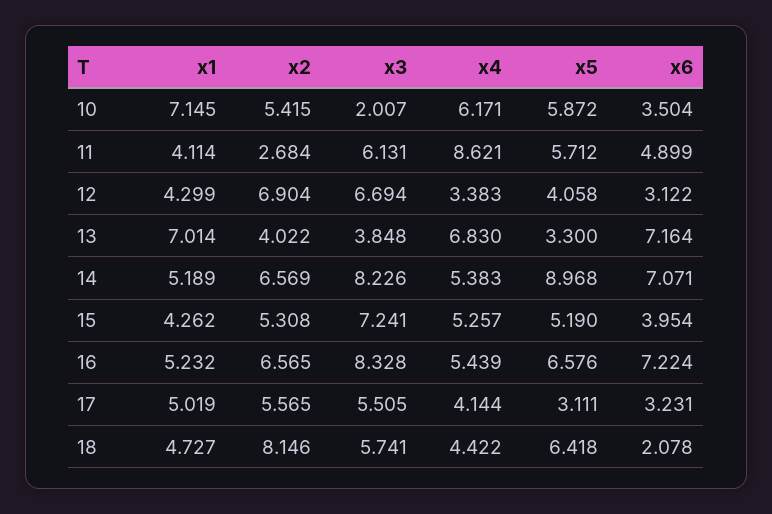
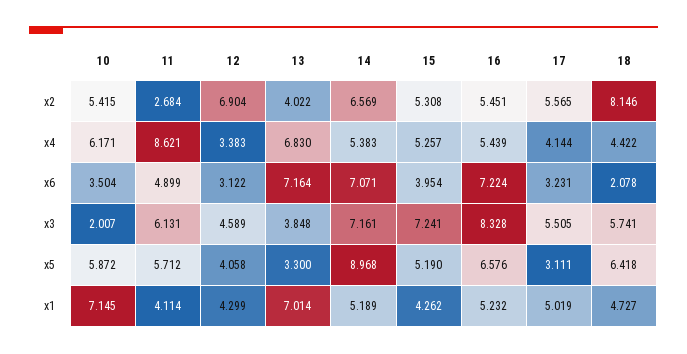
x3, 12: 6.694 -> 4.589
x3, 14: 8.226 -> 7.161
x2, 16: 6.565 -> 5.451

